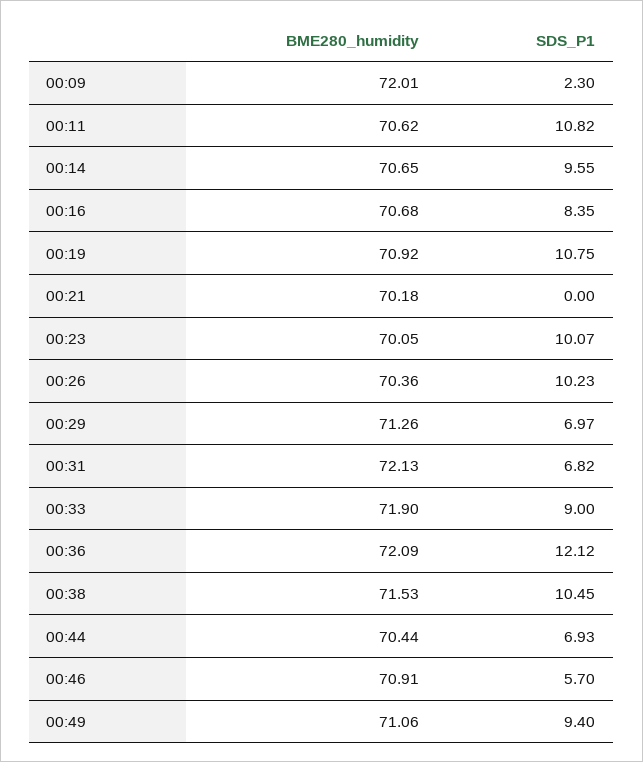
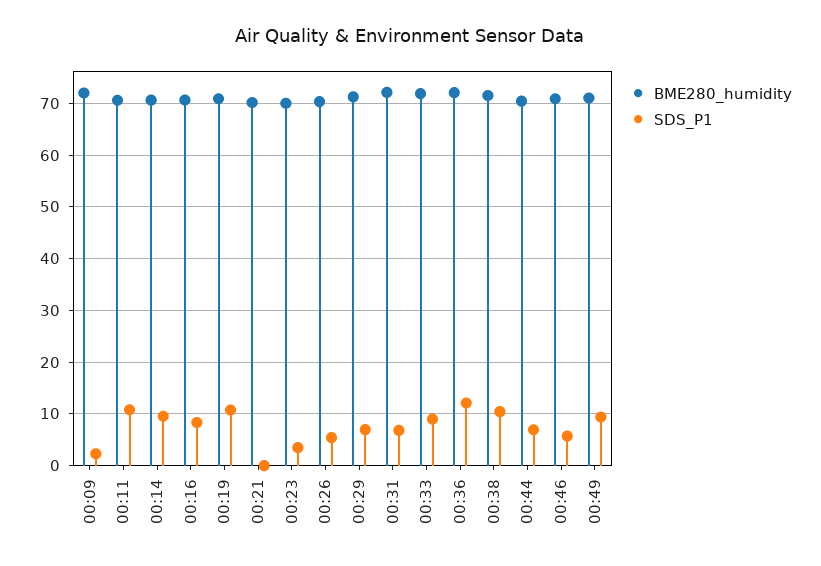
SDS_P1, 00:23: 10.07 -> 4
SDS_P1, 00:26: 10.23 -> 6

